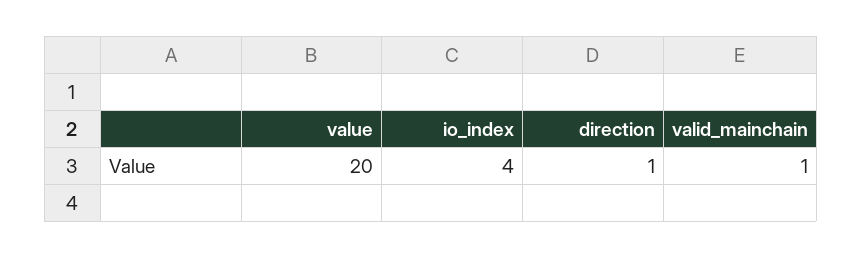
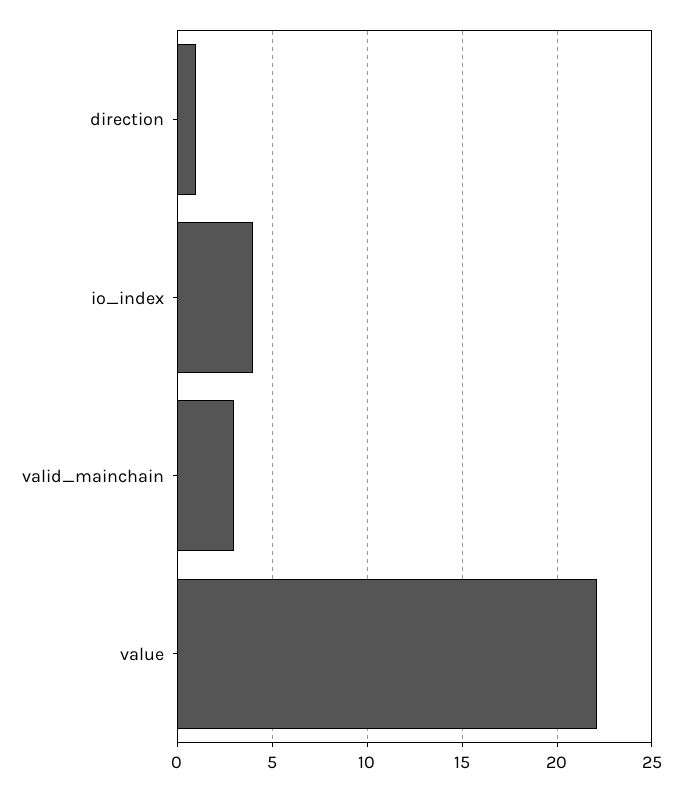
value: 20 -> 22
valid_mainchain: 1 -> 3

